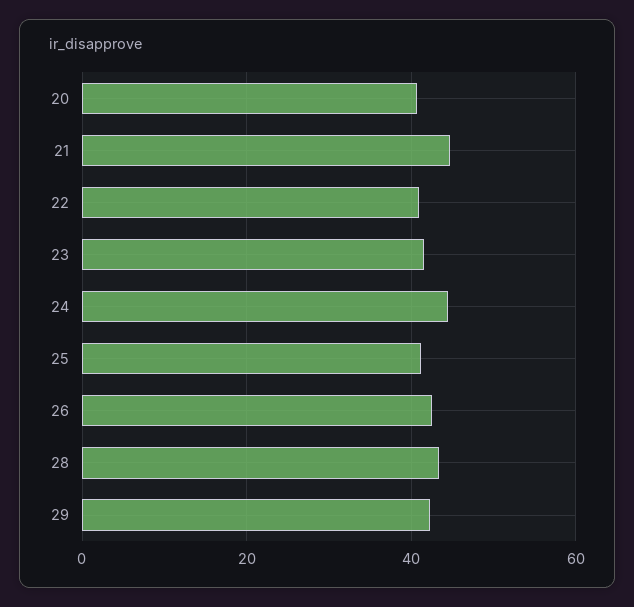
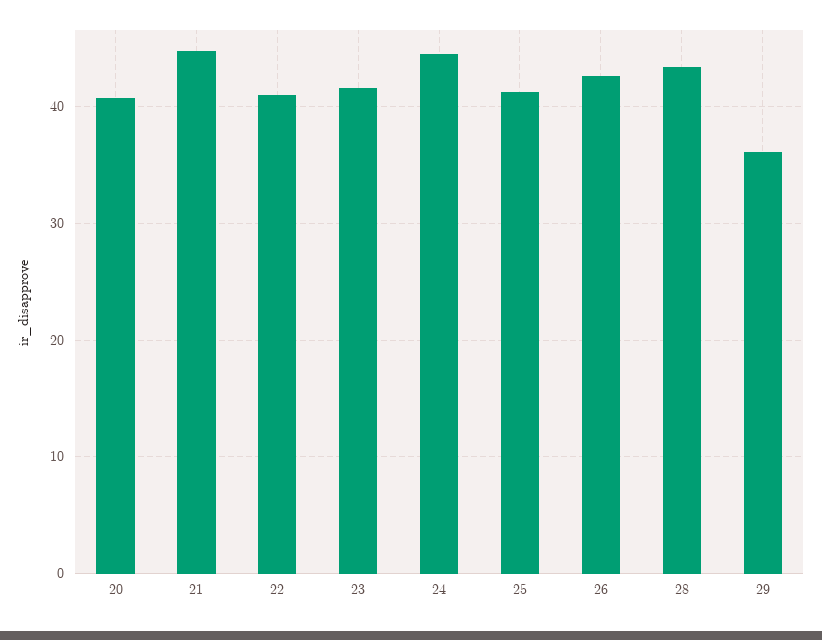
29: 42 -> 36

